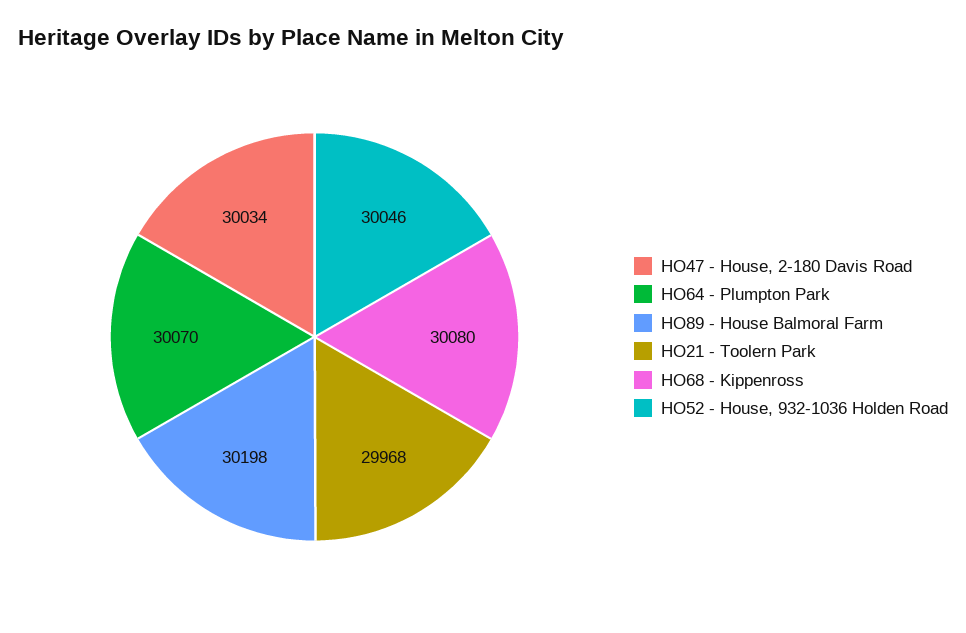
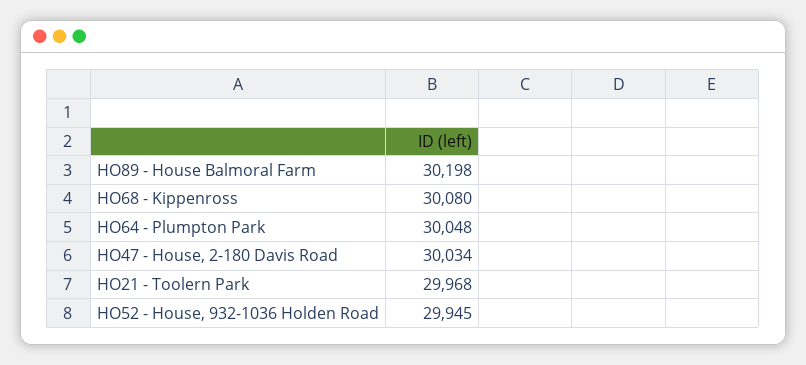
HO64 - Plumpton Park: 30070 -> 30048
HO52 - House, 932-1036 Holden Road: 30046 -> 29945

